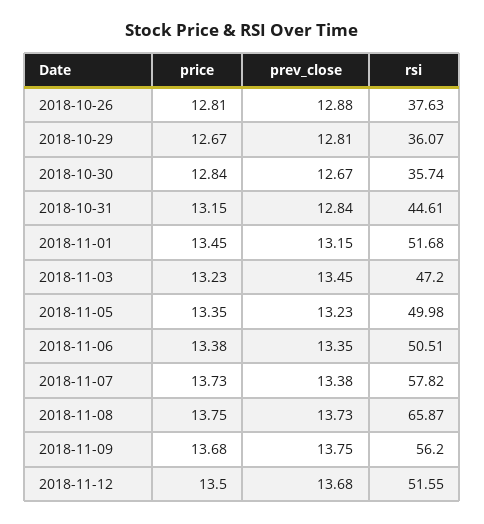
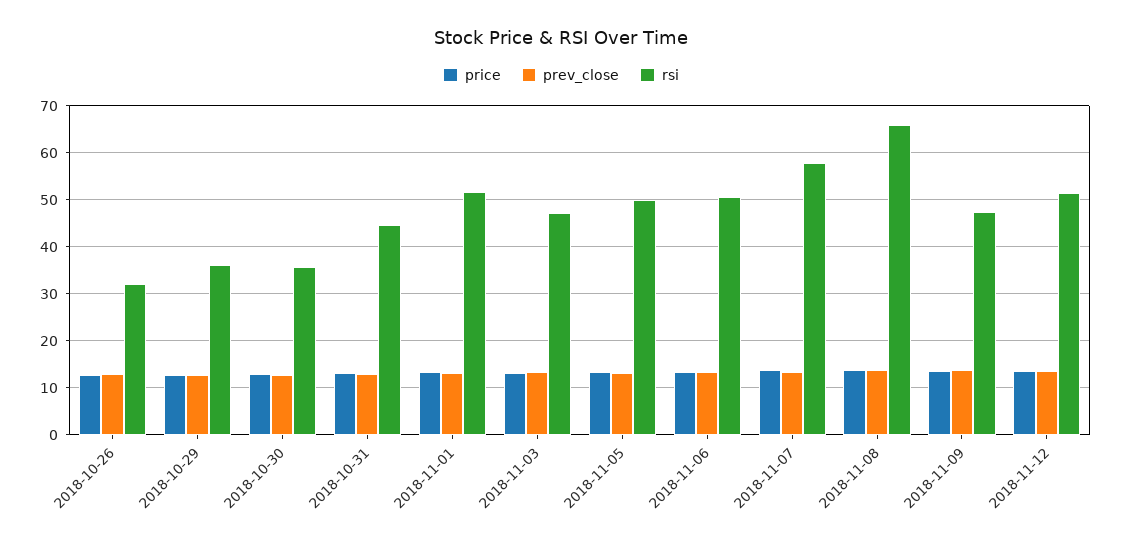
rsi, 2018-10-26: 37.63 -> 32
rsi, 2018-11-09: 56.2 -> 48

